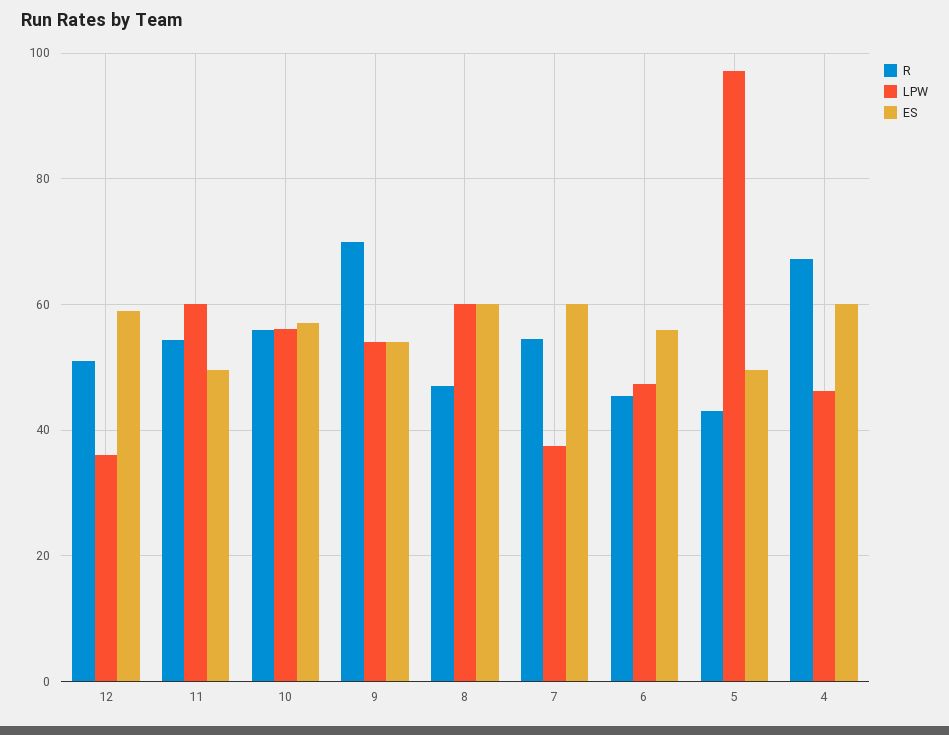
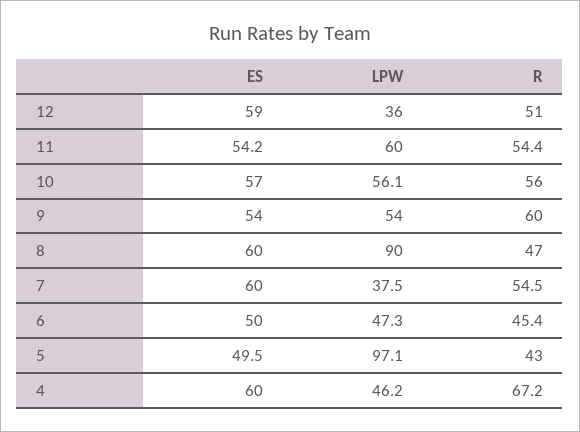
ES, 11: 50 -> 54.2
R, 9: 70 -> 60
LPW, 8: 60 -> 90
ES, 6: 56 -> 50

